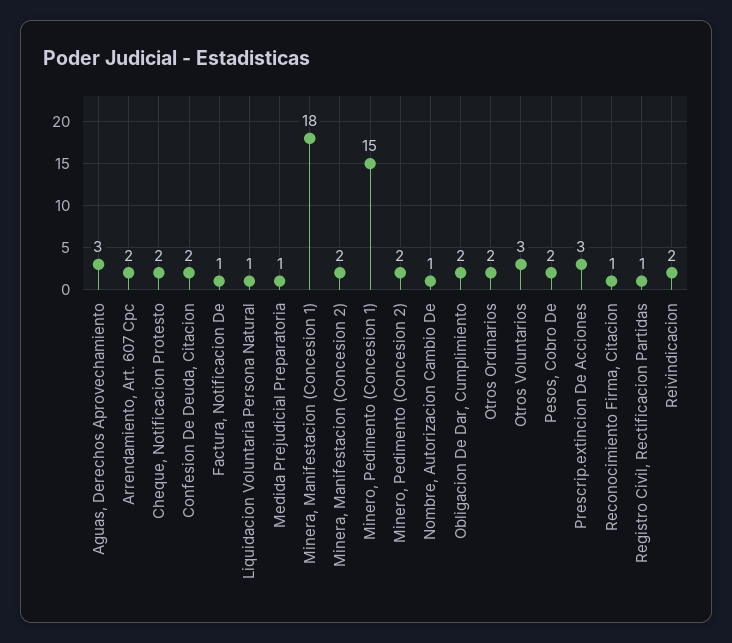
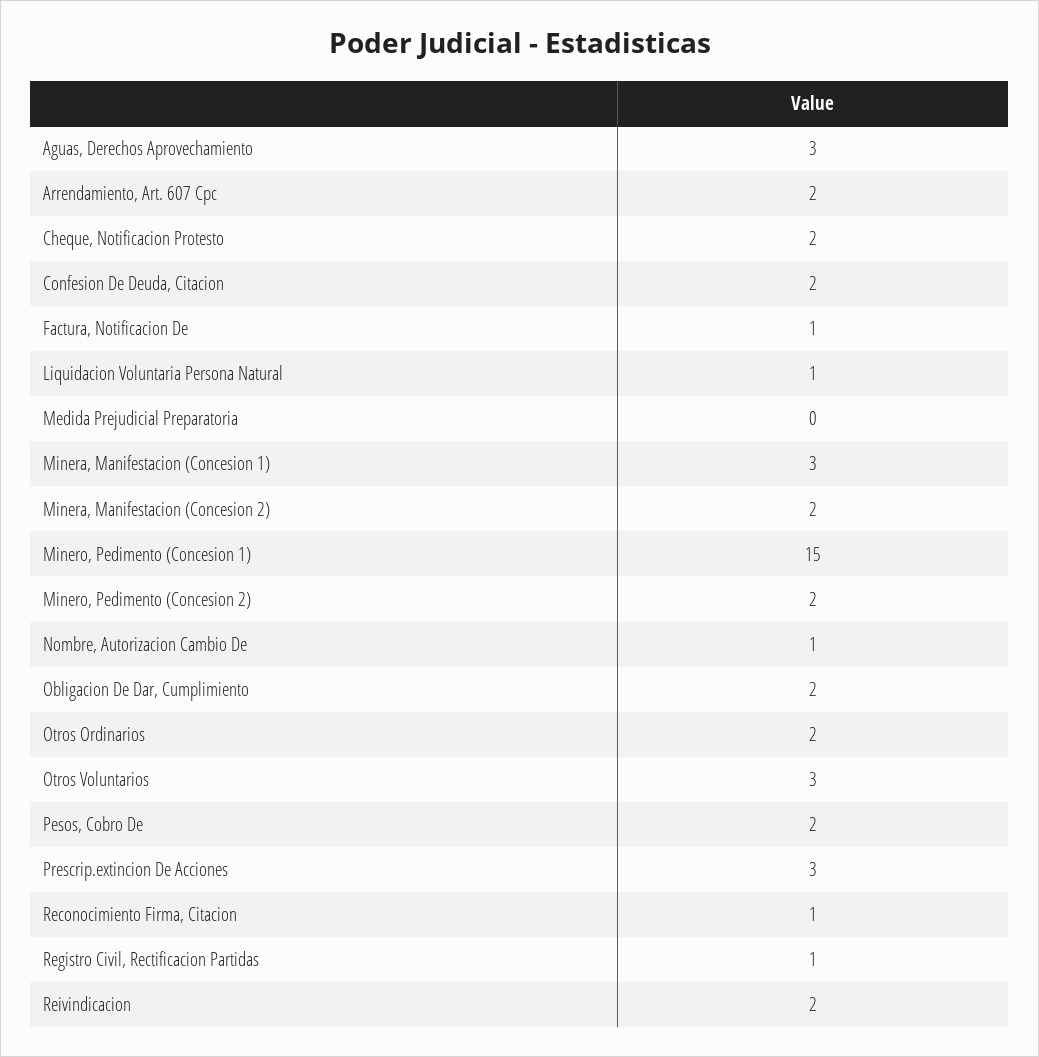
Medida Prejudicial Preparatoria: 1 -> 0
Minera, Manifestacion (Concesion 1): 18 -> 3

